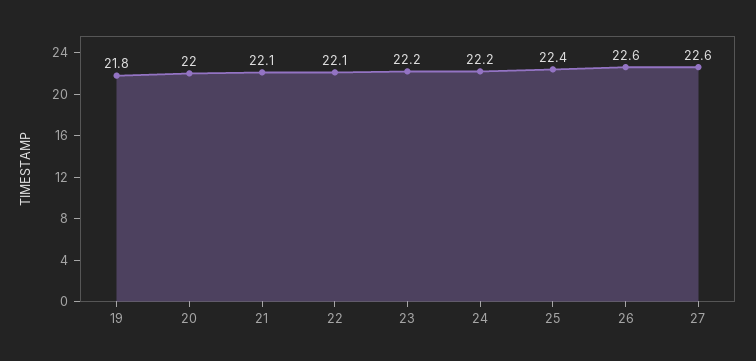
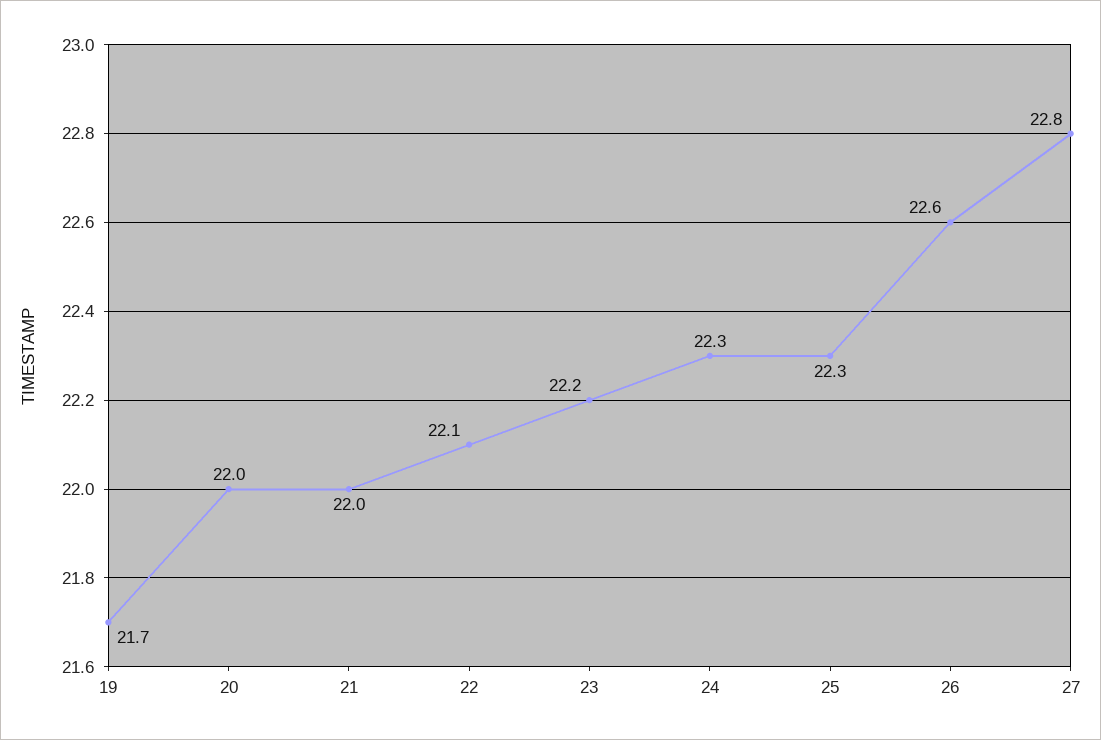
19: 21.8 -> 21.7
21: 22.1 -> 22
24: 22.2 -> 22.3
25: 22.4 -> 22.3
27: 22.6 -> 22.8

